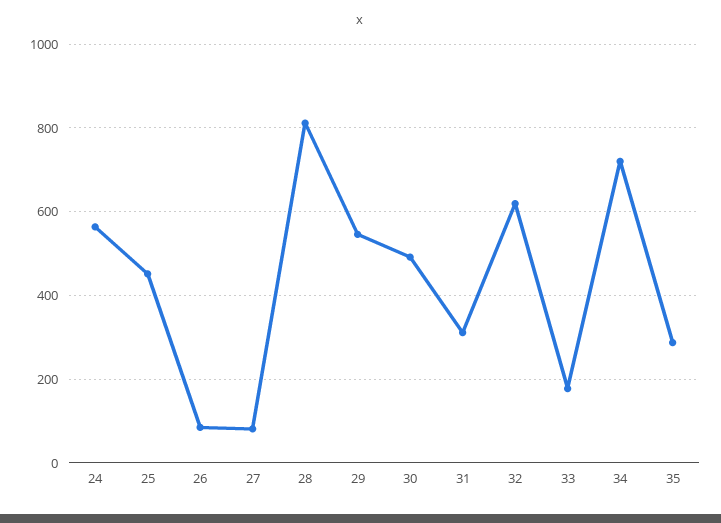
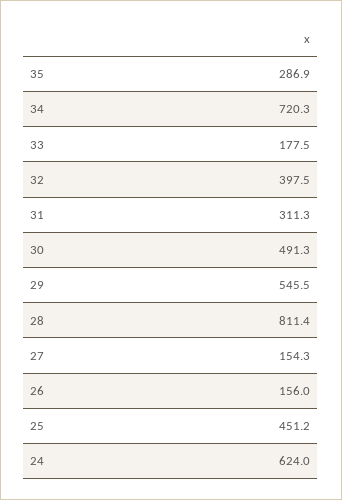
24: 560 -> 624
26: 80 -> 156
27: 80 -> 154.3
32: 620 -> 397.5

